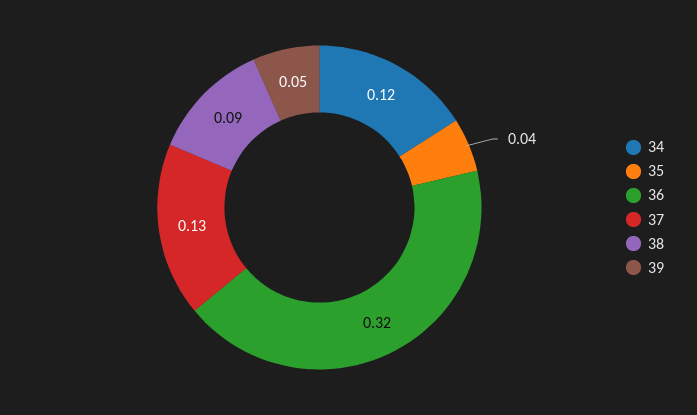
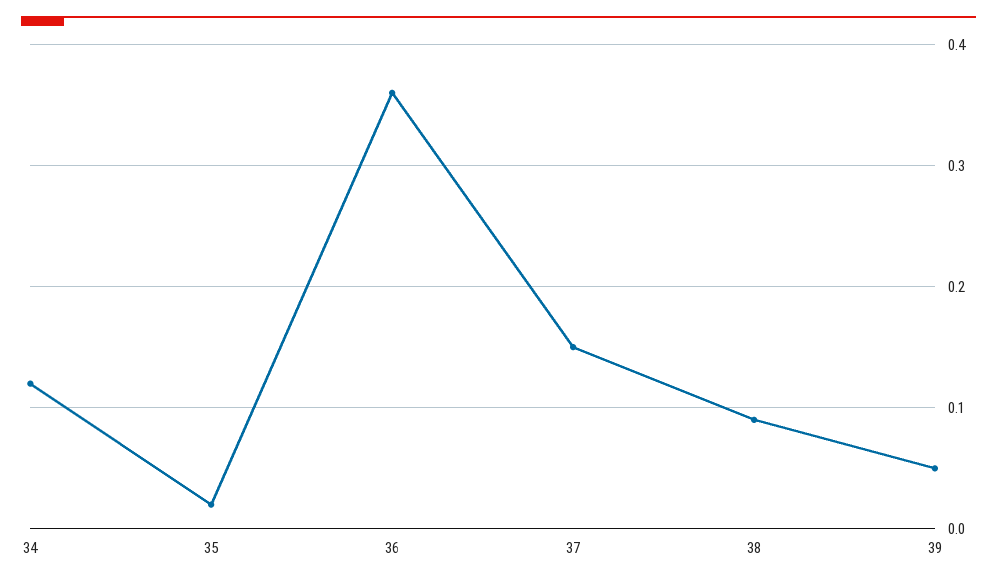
35: 0.04 -> 0.02
36: 0.32 -> 0.36
37: 0.13 -> 0.15

